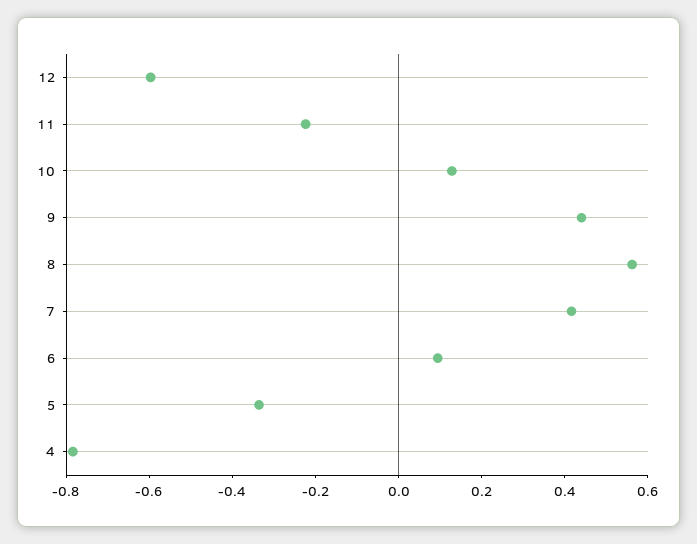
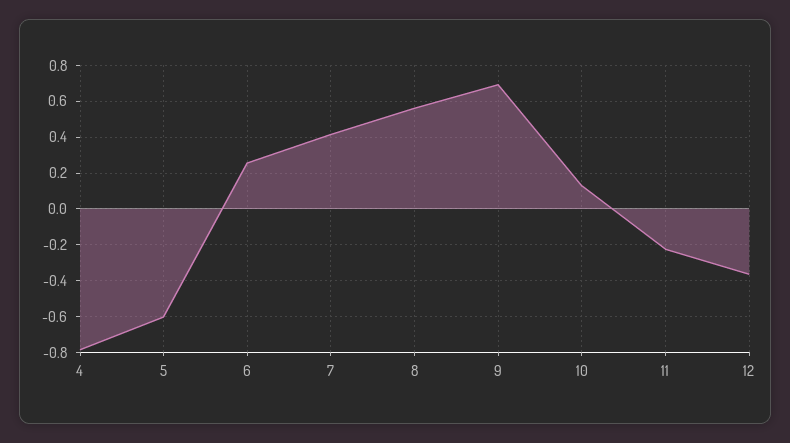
12: -0.6 -> -0.35
9: 0.45 -> 0.7
6: 0.1 -> 0.25
5: -0.35 -> -0.6

